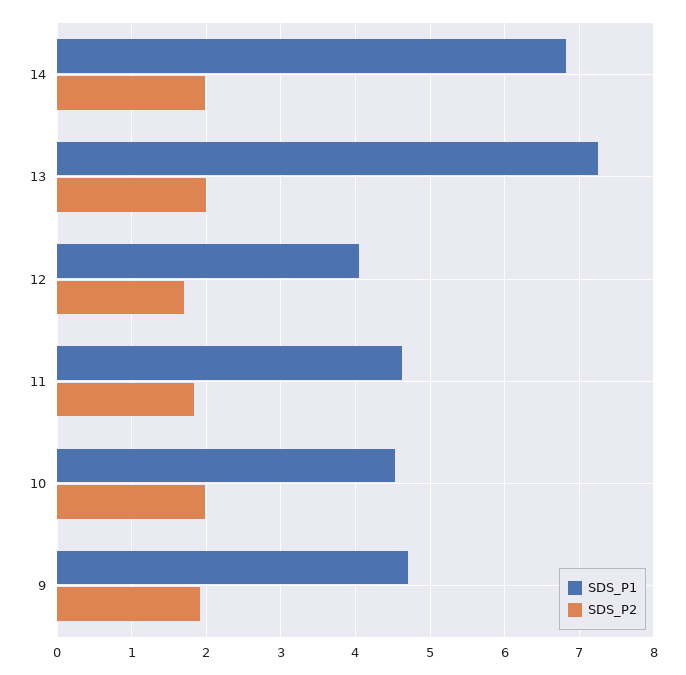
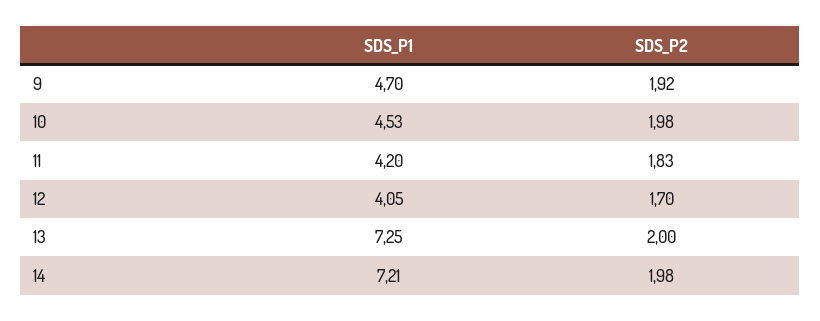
SDS_P1, 14: 6.8 -> 7.21
SDS_P1, 11: 4.6 -> 4.2

